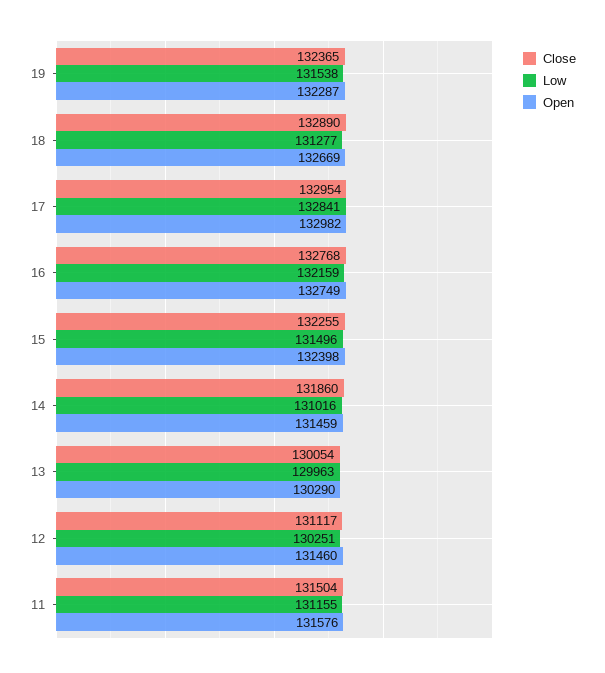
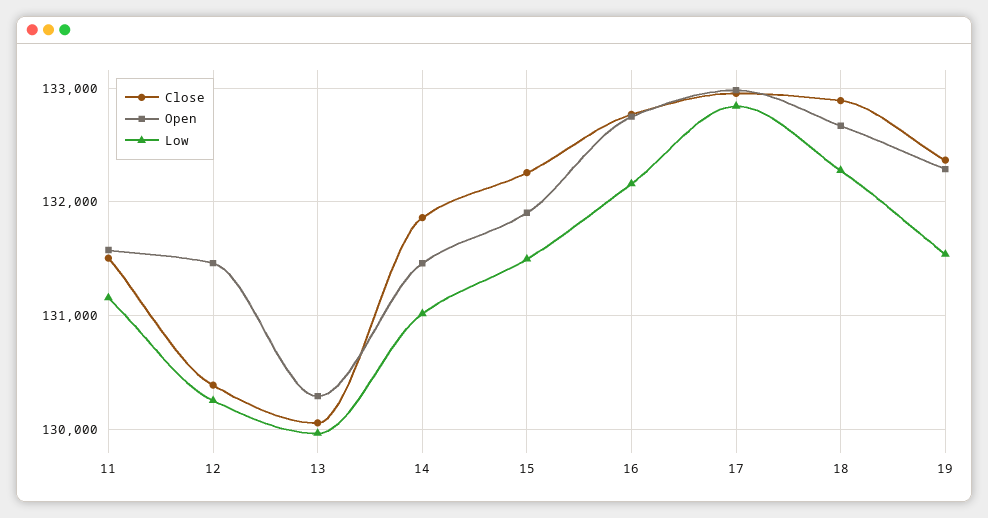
Low, 18: 131277 -> 132300
Open, 15: 132398 -> 131900
Close, 12: 131117 -> 130400

